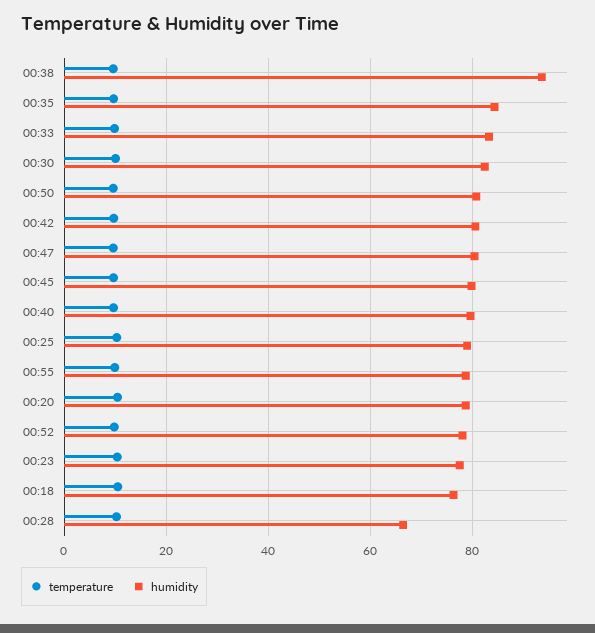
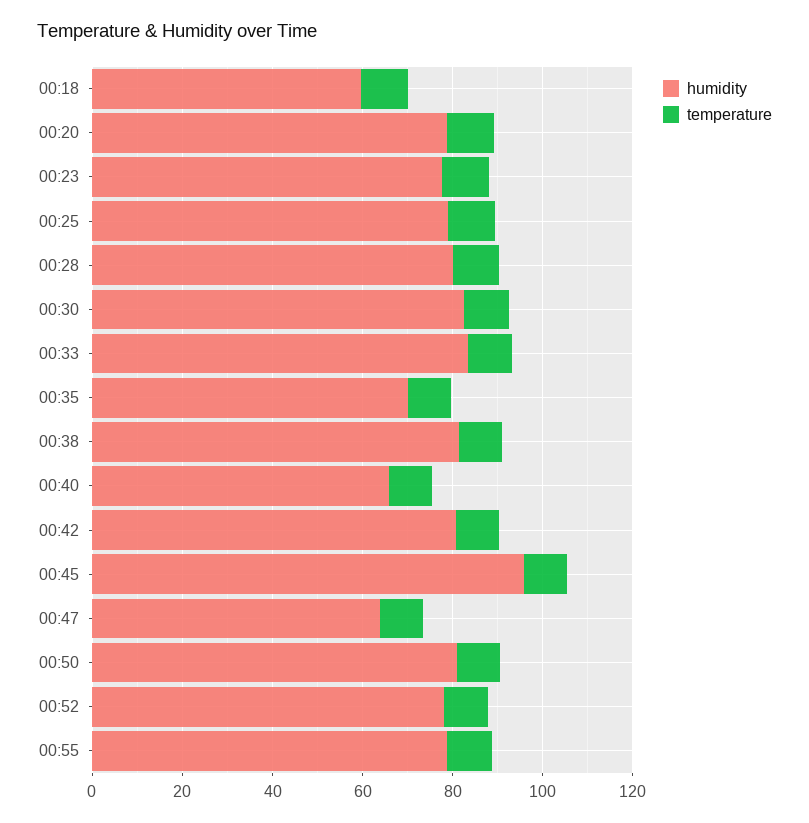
humidity, 00:38: 94 -> 80
humidity, 00:35: 84 -> 70
humidity, 00:47: 80 -> 65
humidity, 00:45: 80 -> 95
humidity, 00:40: 80 -> 65
humidity, 00:18: 76 -> 60
humidity, 00:28: 66 -> 80

